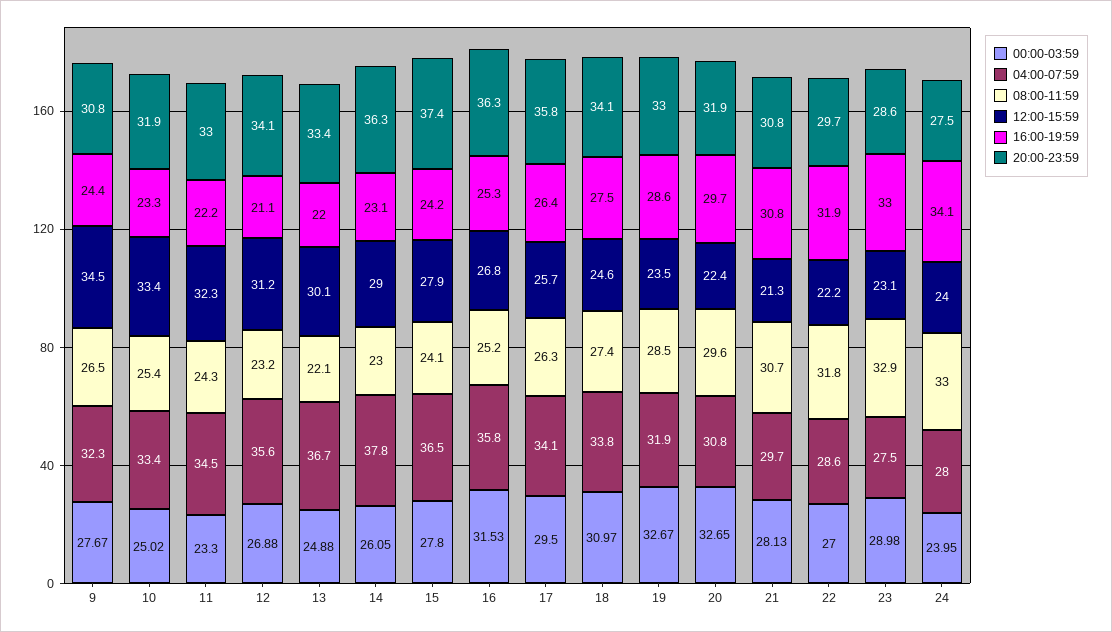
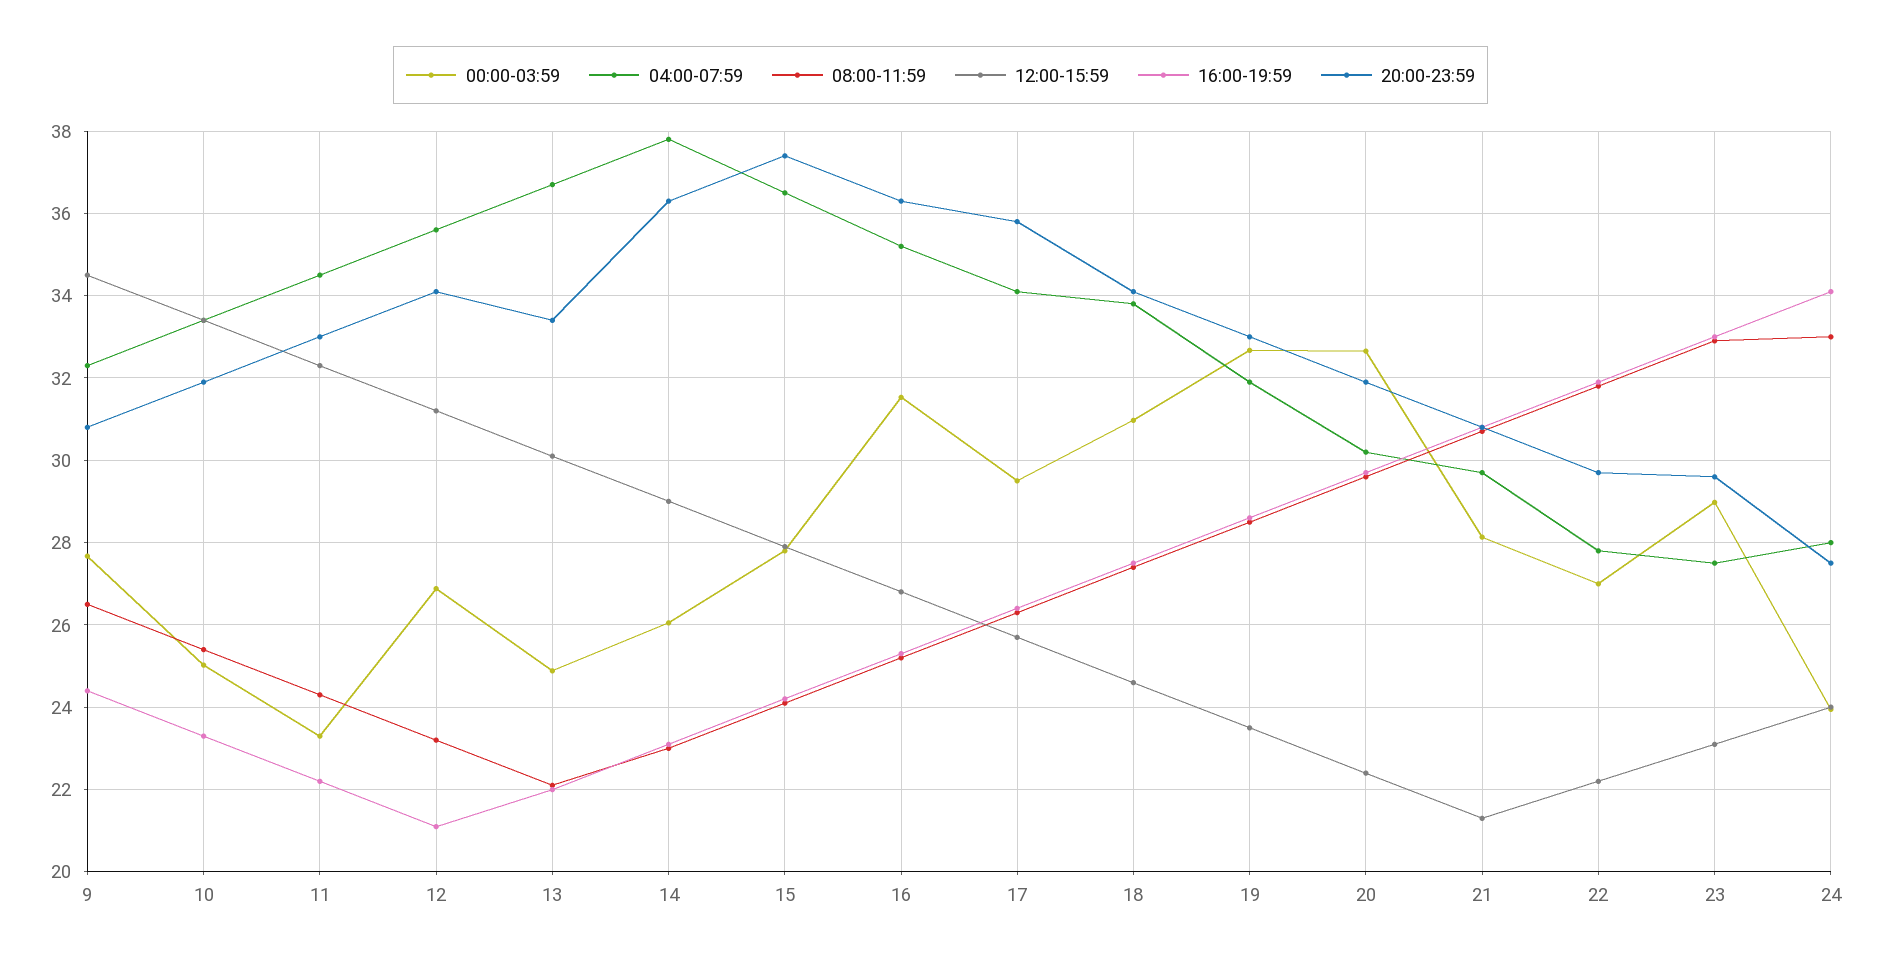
04:00-07:59, 16: 35.8 -> 35.2
04:00-07:59, 20: 30.8 -> 30.2
04:00-07:59, 22: 28.6 -> 27.8
20:00-23:59, 23: 28.6 -> 29.6

